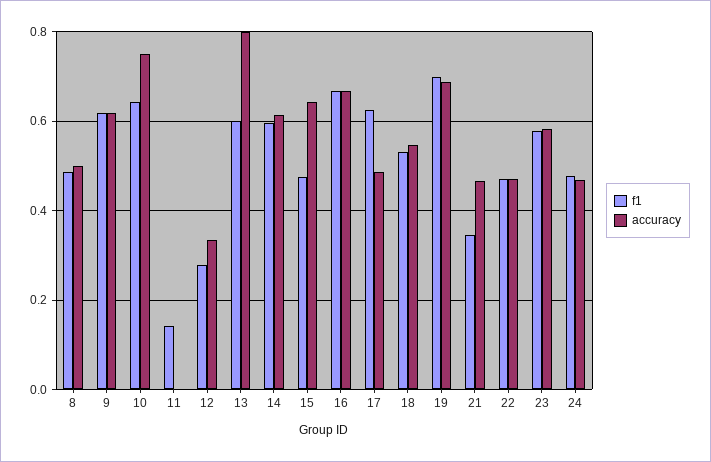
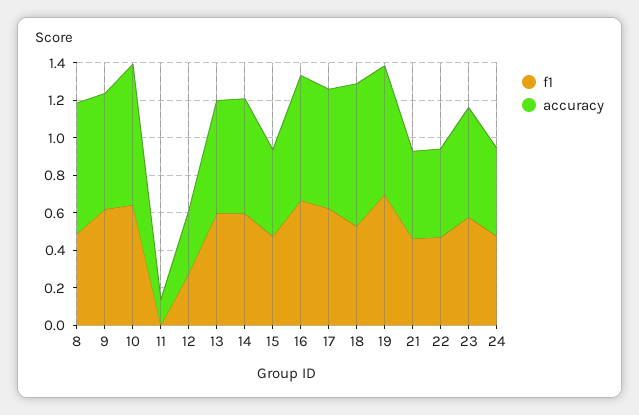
accuracy, 8: 0.5 -> 0.7
f1, 11: 0.14 -> 0
accuracy, 11: 0 -> 0.15
accuracy, 13: 0.8 -> 0.6
accuracy, 15: 0.64 -> 0.45
accuracy, 17: 0.48 -> 0.65
accuracy, 18: 0.54 -> 0.75
f1, 21: 0.34 -> 0.45

